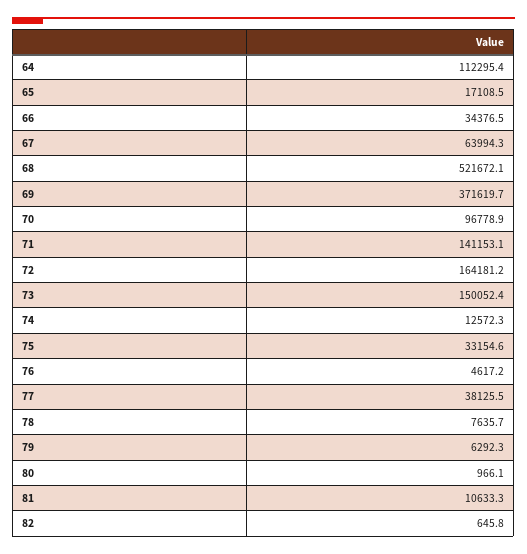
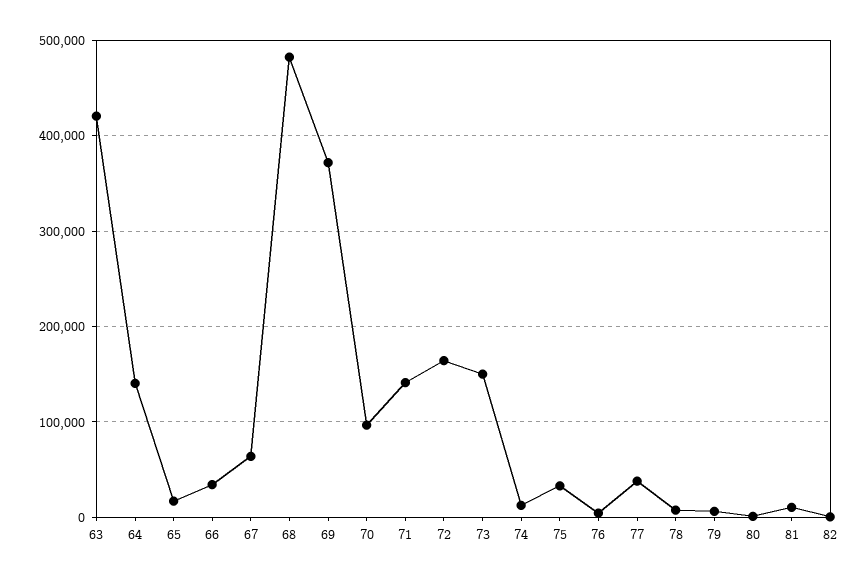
64: 112295.4 -> 140000
68: 521672.1 -> 480000
63: none -> 420000

